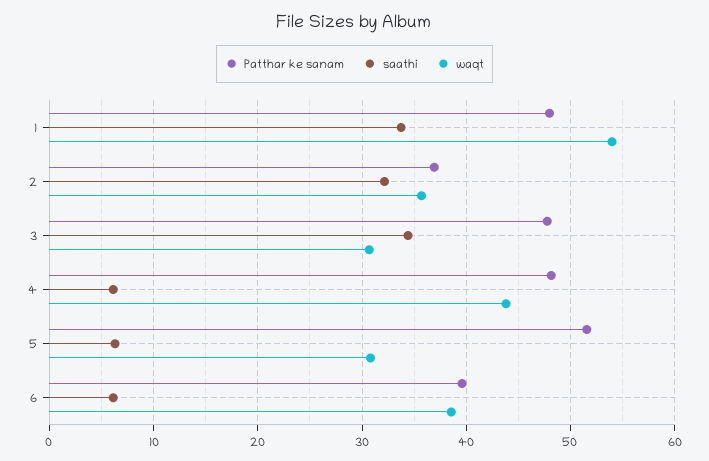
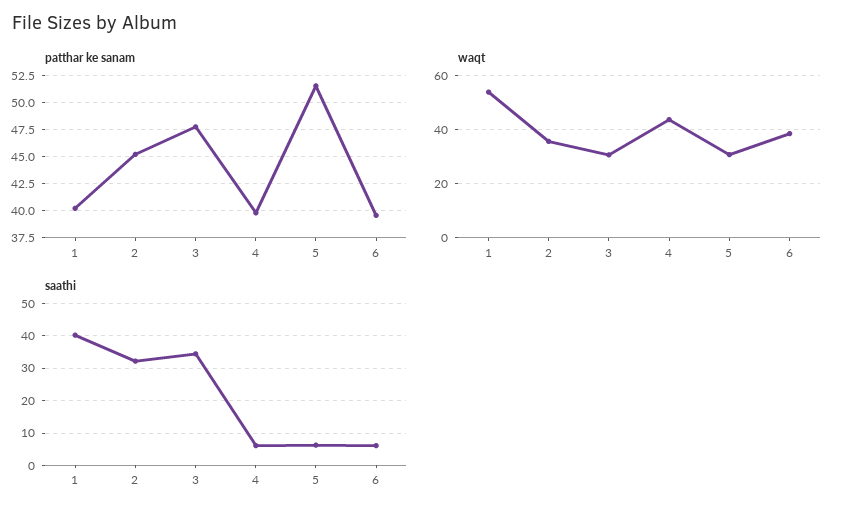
Patthar ke sanam, 1: 48 -> 40
saathi, 1: 34 -> 40
Patthar ke sanam, 2: 37 -> 45
Patthar ke sanam, 4: 48 -> 40

